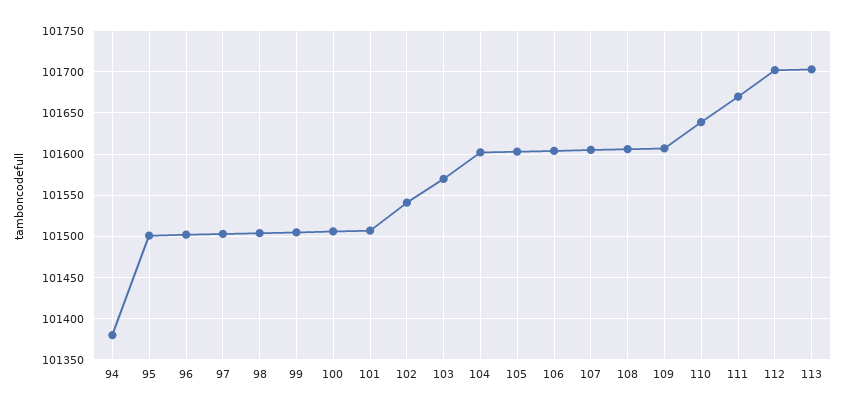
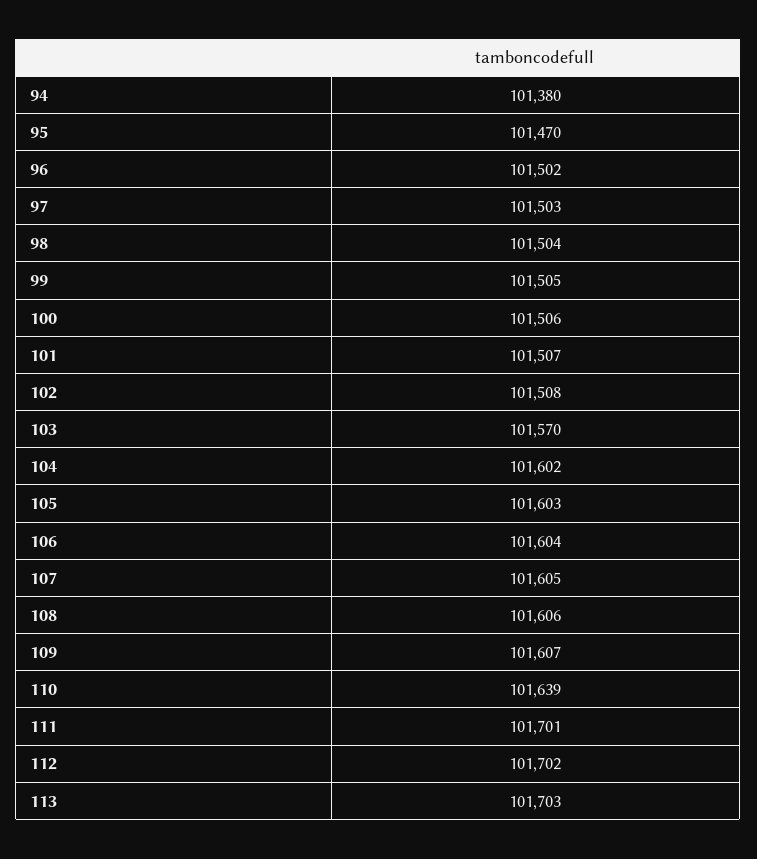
95: 101500 -> 101470
102: 101540 -> 101508
111: 101670 -> 101701

